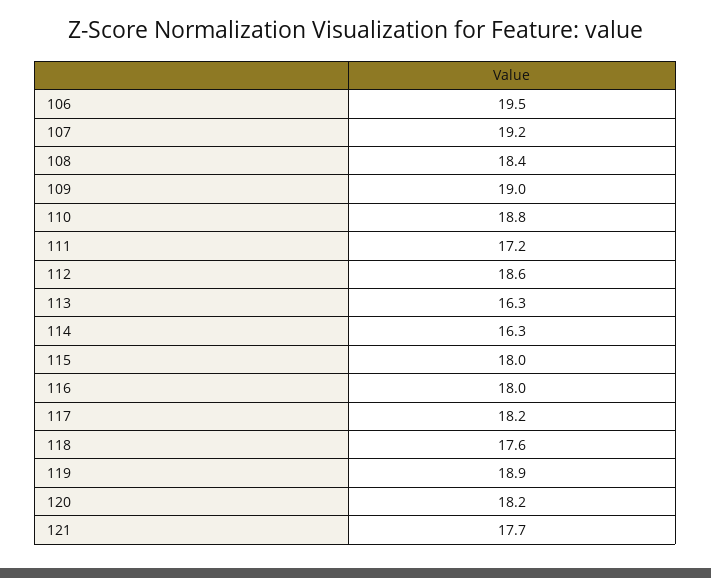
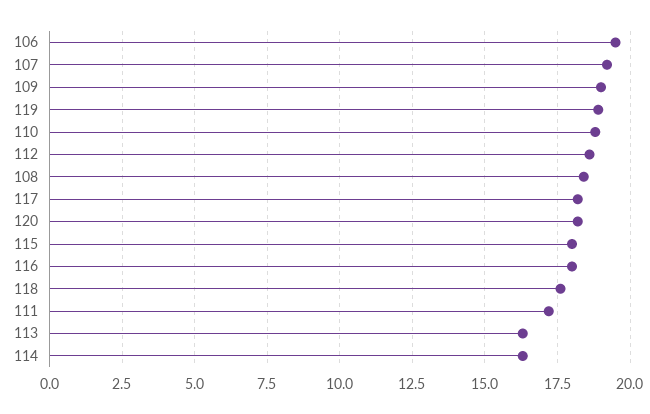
121: 17.7 -> none

